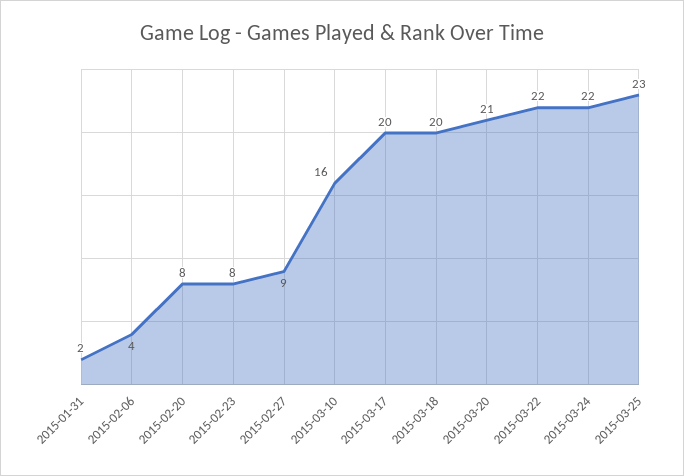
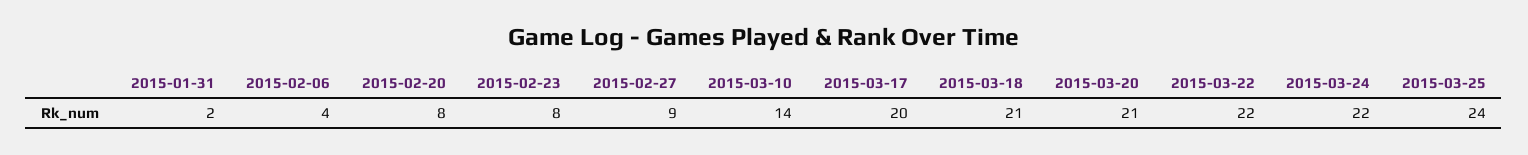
2015-03-10: 16 -> 14
2015-03-18: 20 -> 21
2015-03-25: 23 -> 24

